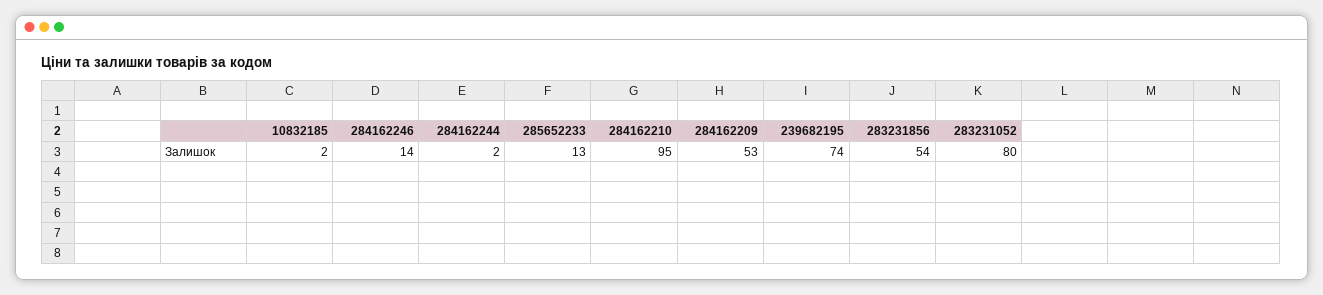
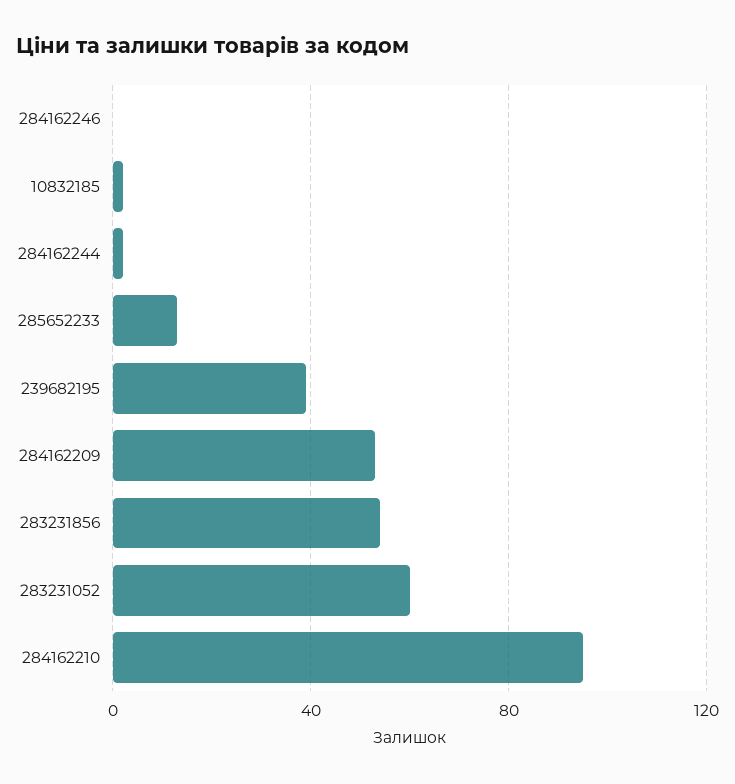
284162246: 14 -> 0
239682195: 74 -> 40
283231052: 80 -> 60

